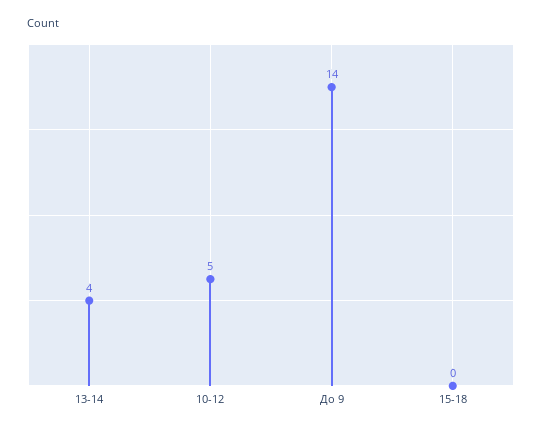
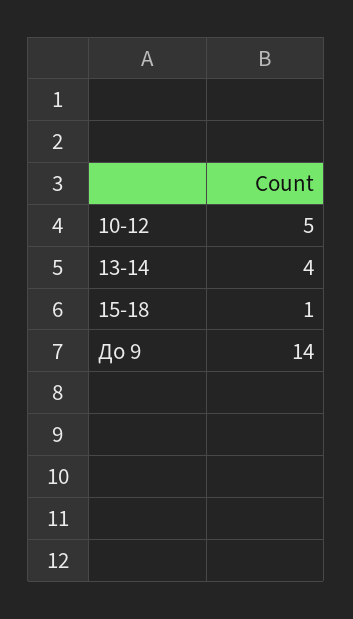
15-18: 0 -> 1

